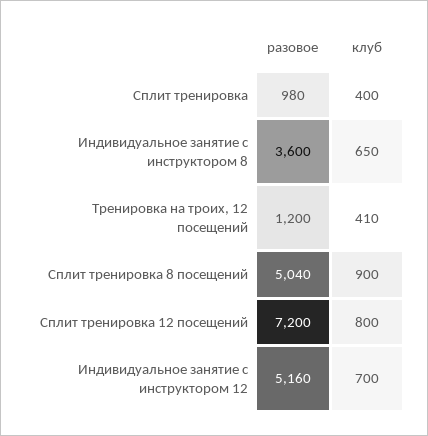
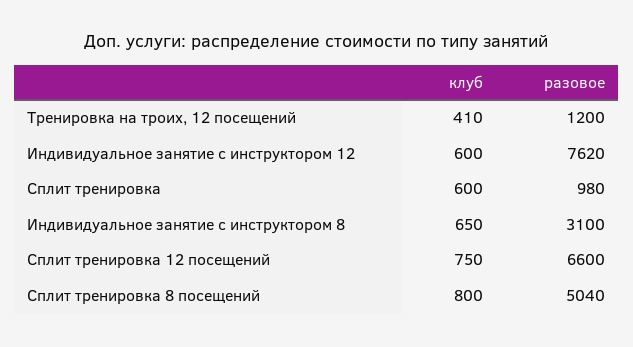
клуб, Сплит тренировка: 400 -> 600
разовое, Индивидуальное занятие с инструктором 8: 3600 -> 3100
клуб, Сплит тренировка 8 посещений: 900 -> 800
разовое, Сплит тренировка 12 посещений: 7200 -> 6600
клуб, Сплит тренировка 12 посещений: 800 -> 750
разовое, Индивидуальное занятие с инструктором 12: 5160 -> 7620
клуб, Индивидуальное занятие с инструктором 12: 700 -> 600

